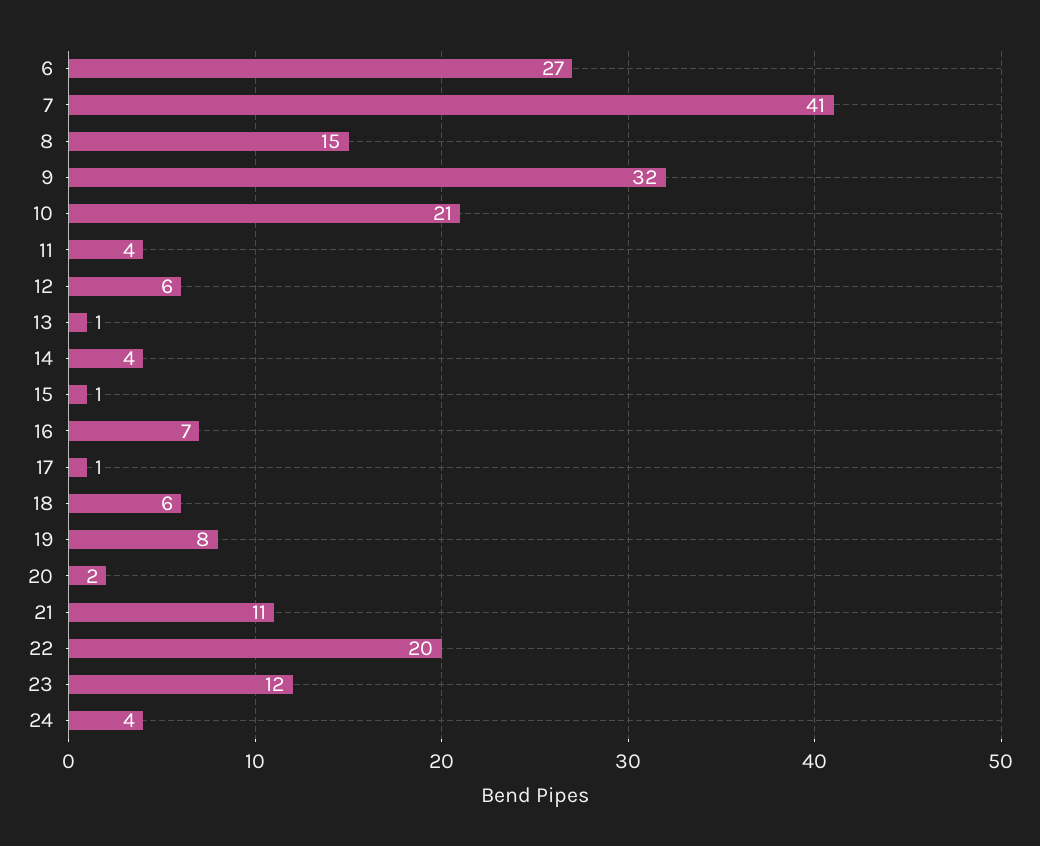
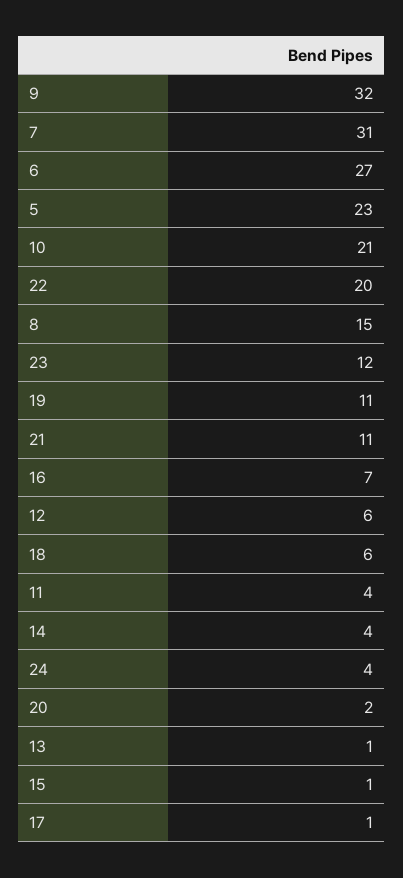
7: 41 -> 31
19: 8 -> 11
5: none -> 23

